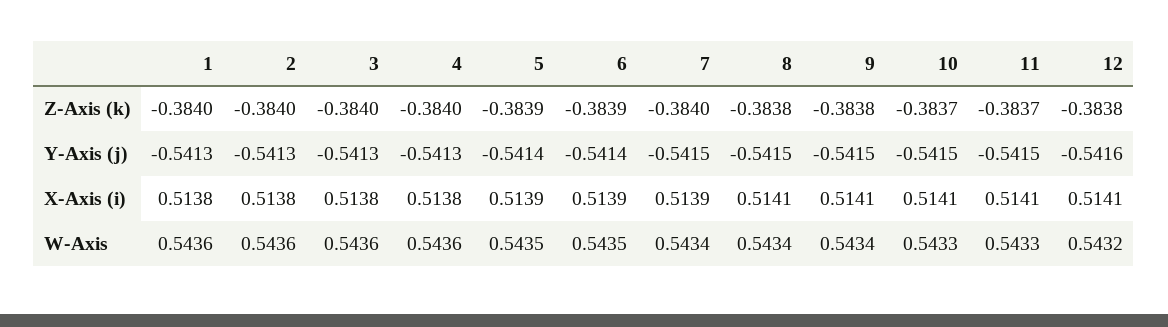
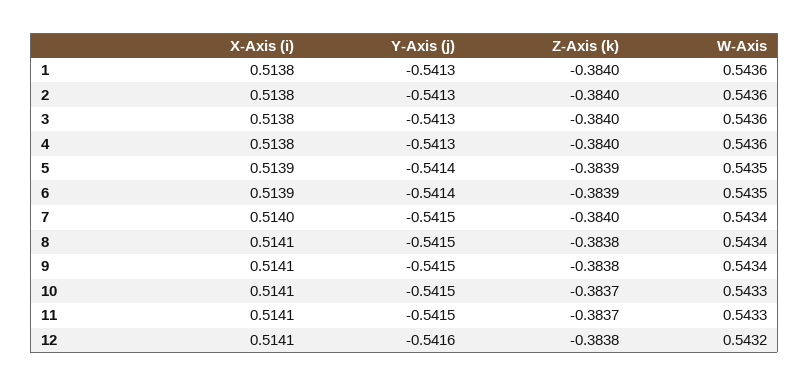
7, X-Axis (i): 0.5139 -> 0.514

